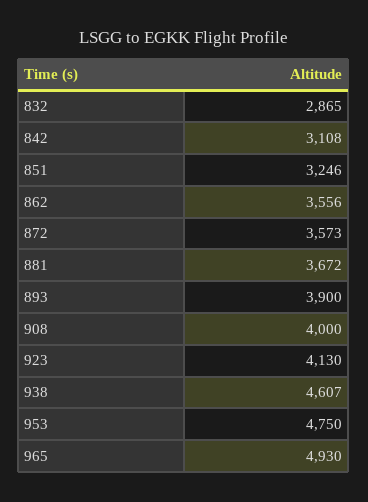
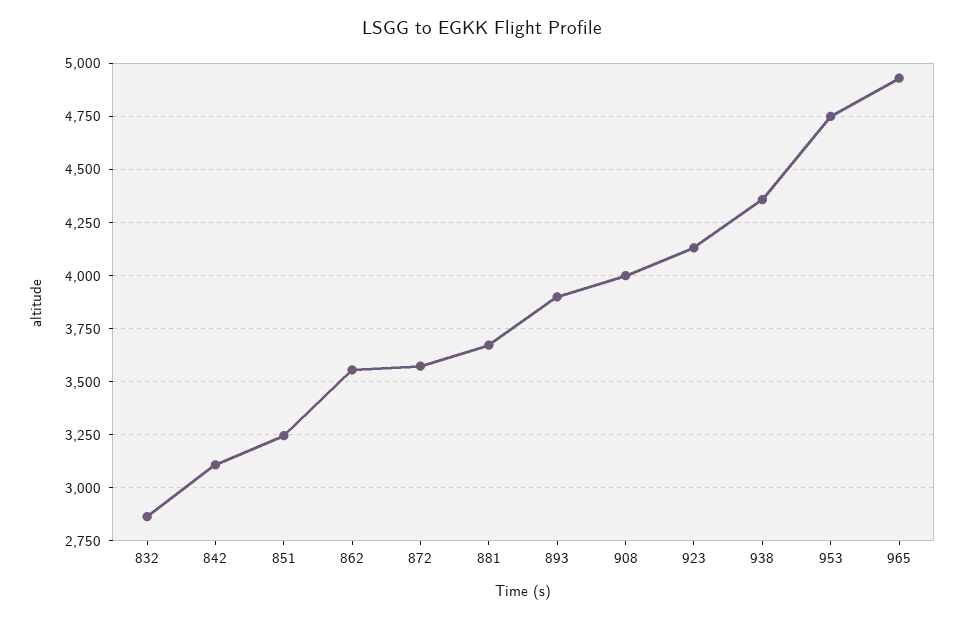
938: 4607 -> 4350

